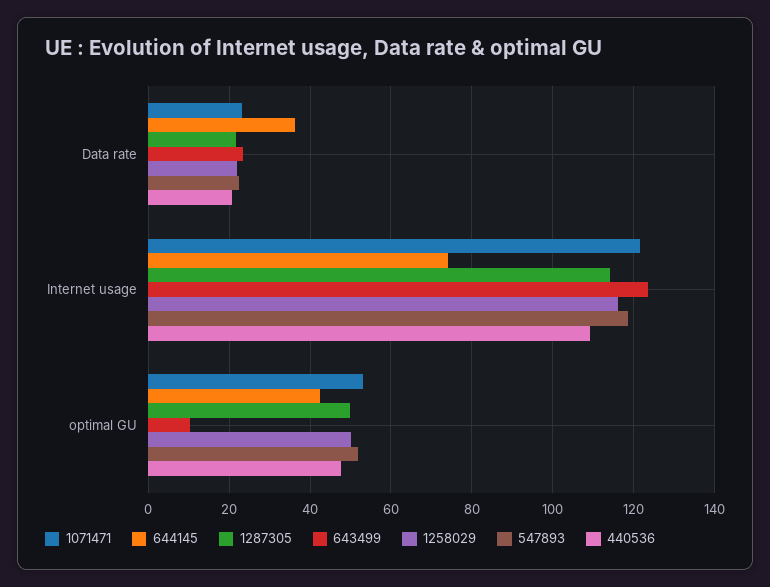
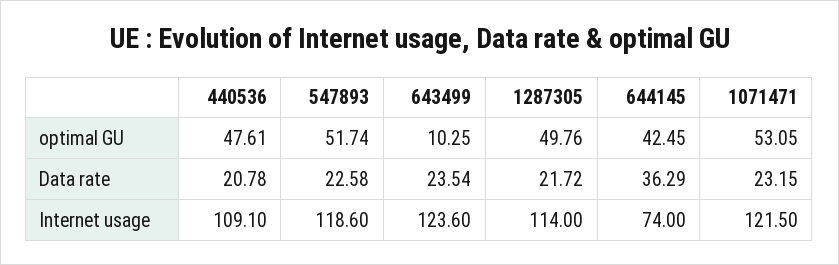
1258029, Data rate: 22 -> none
1258029, Internet usage: 116 -> none
1258029, optimal GU: 50 -> none

